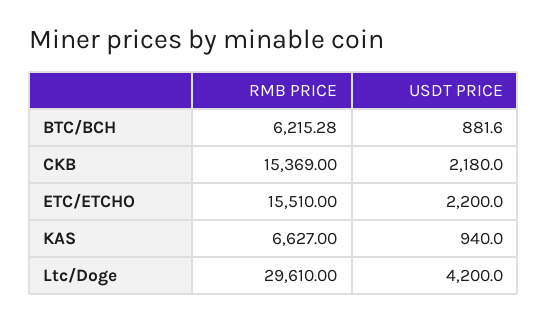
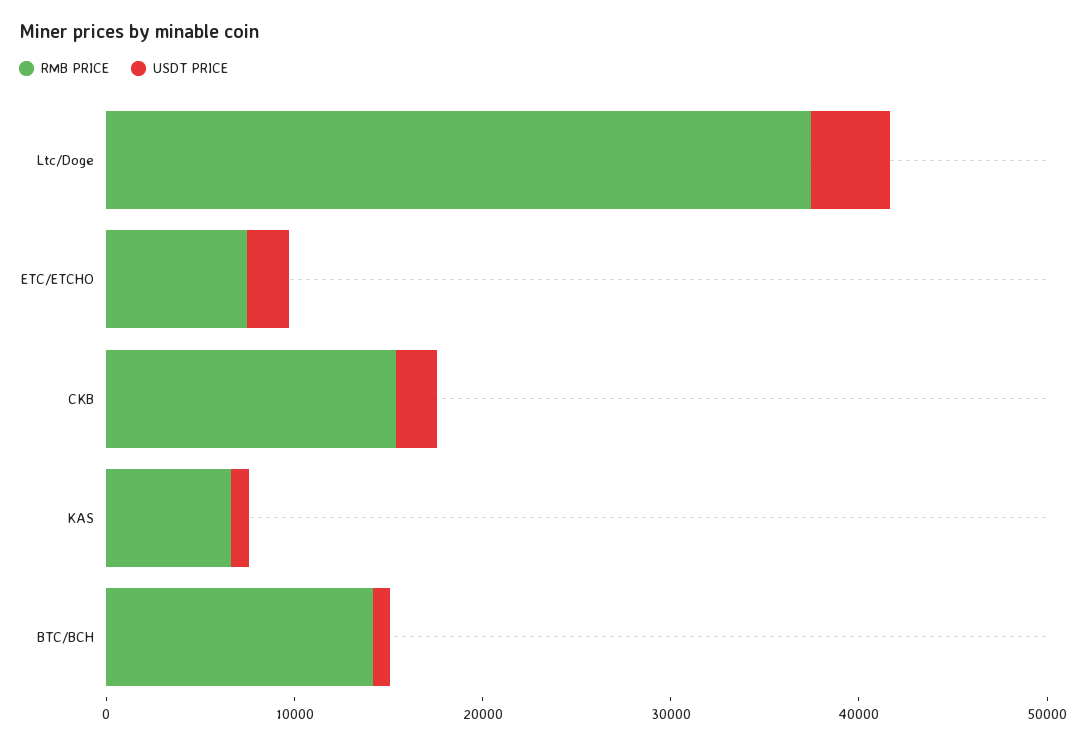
RMB PRICE, BTC/BCH: 6215.28 -> 14000
RMB PRICE, ETC/ETCHO: 15510 -> 8000
RMB PRICE, Ltc/Doge: 29610 -> 38000

